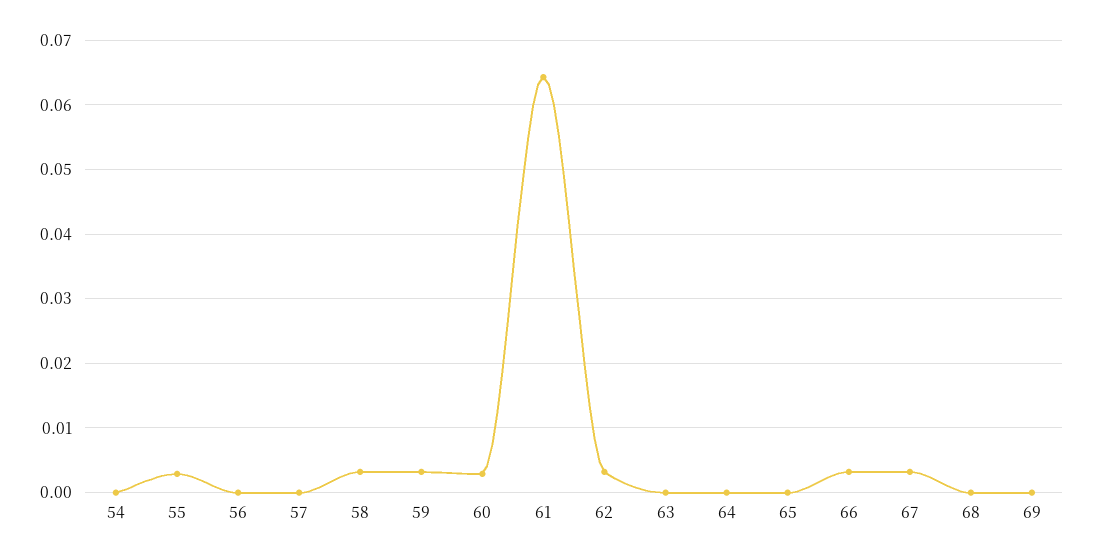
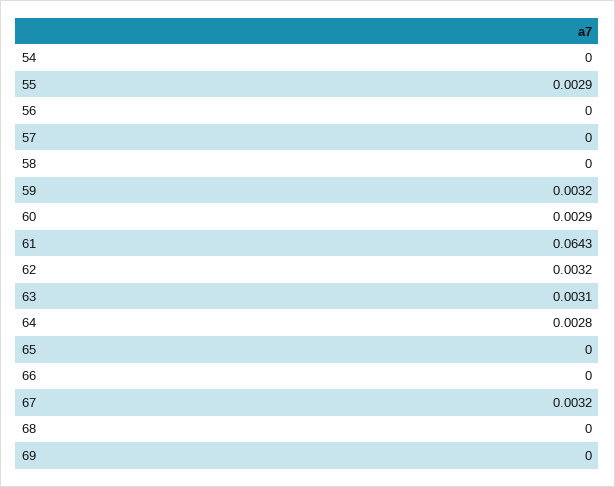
58: 0.003 -> 0
63: 0 -> 0.0031
64: 0 -> 0.0028
66: 0.003 -> 0

